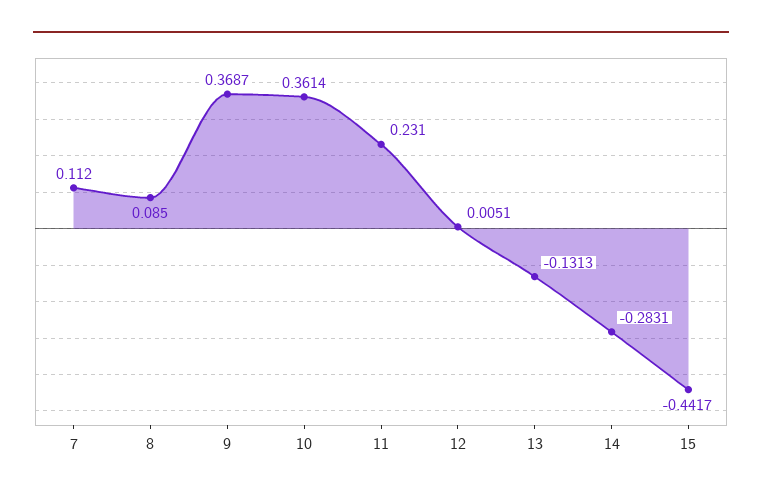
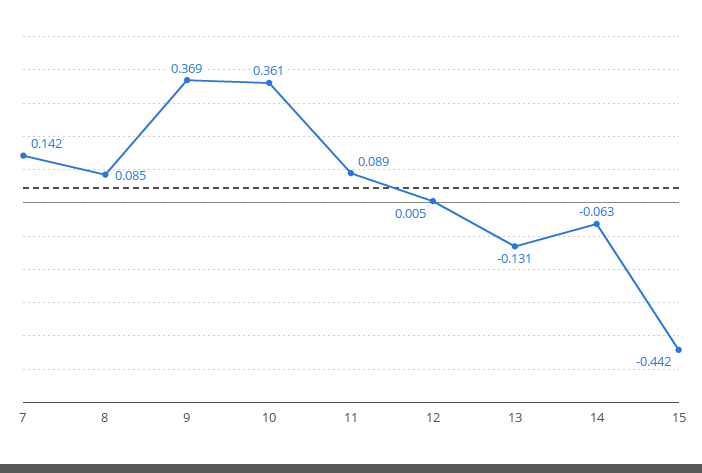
7: 0.112 -> 0.142
11: 0.231 -> 0.089
14: -0.2831 -> -0.063

